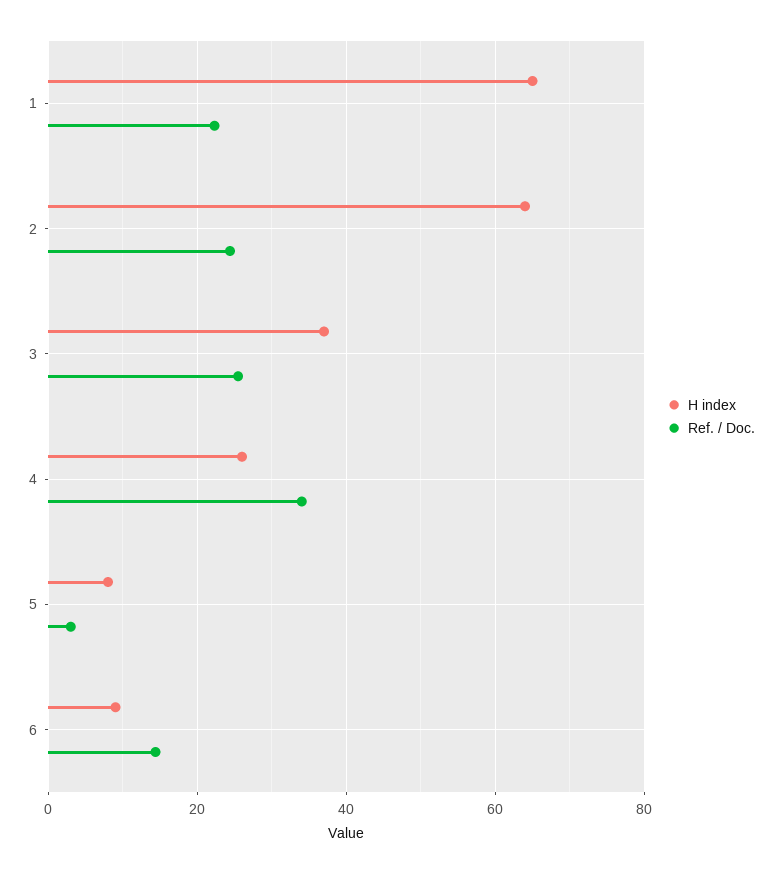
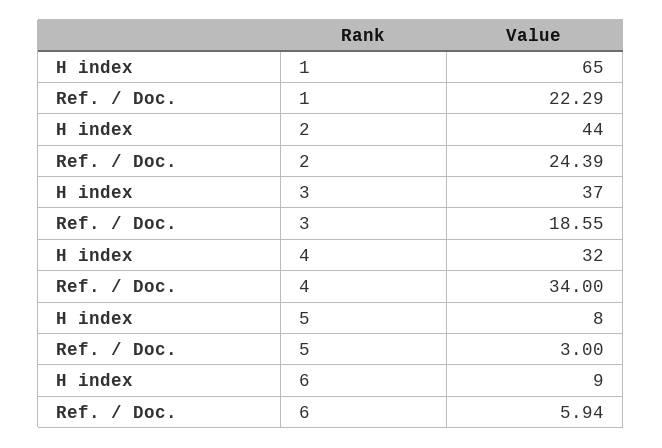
H index, 2: 64 -> 44
Ref. / Doc., 3: 26 -> 18.55
H index, 4: 26 -> 32
Ref. / Doc., 6: 14 -> 5.94

